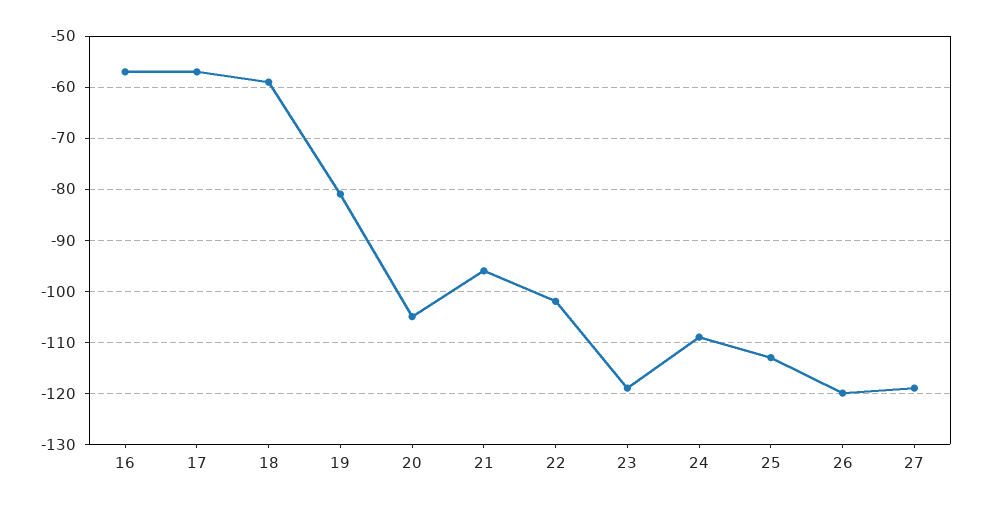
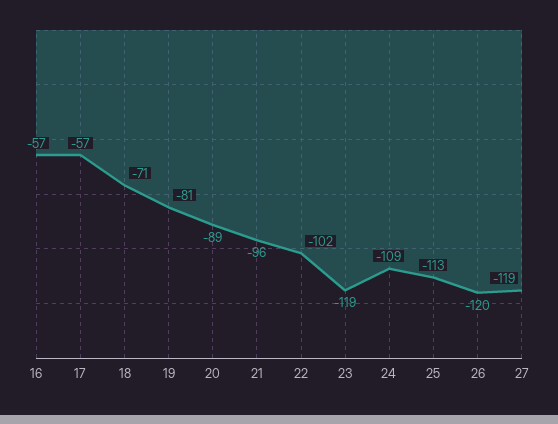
18: -60 -> -71
20: -105 -> -89

